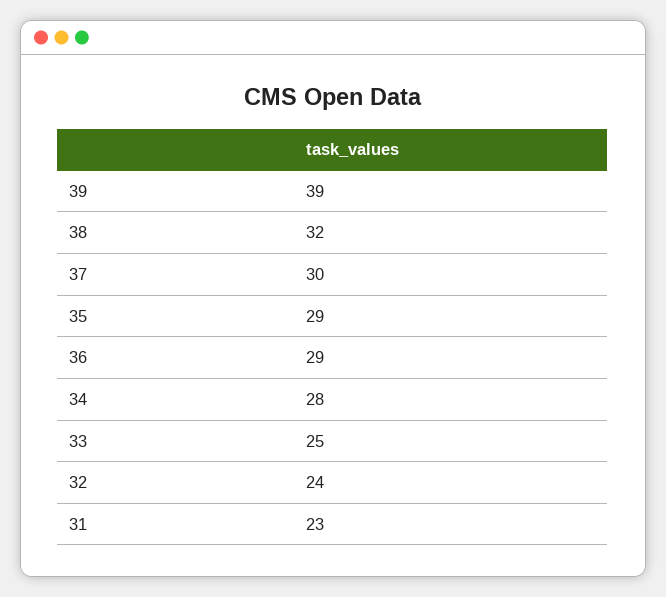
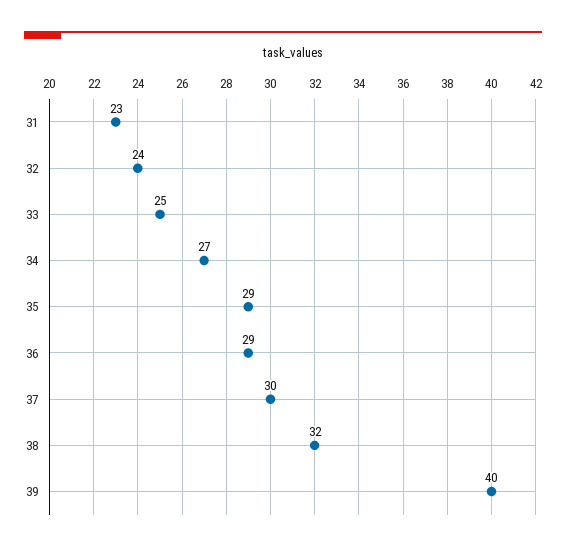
39: 39 -> 40
34: 28 -> 27

